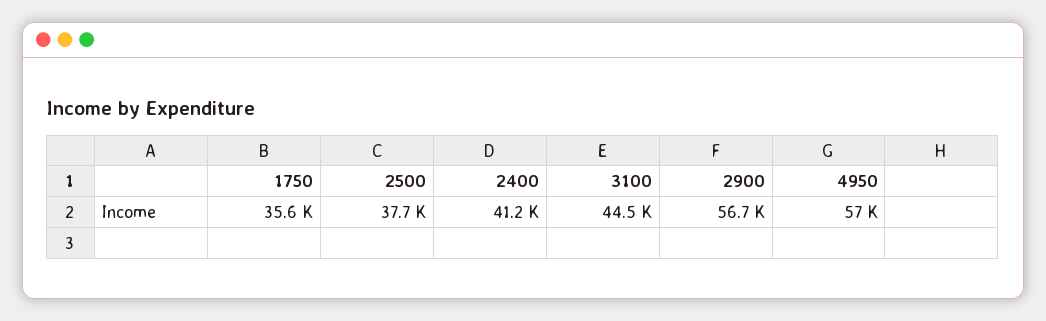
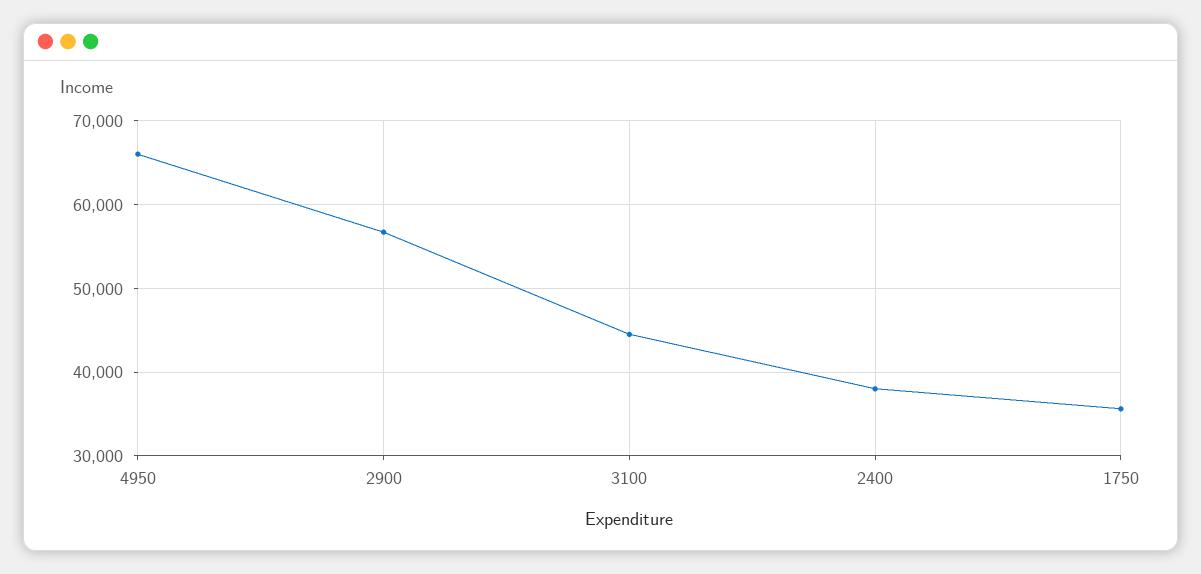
2500: 37700 -> none
2400: 41200 -> 38000
4950: 57000 -> 66000

